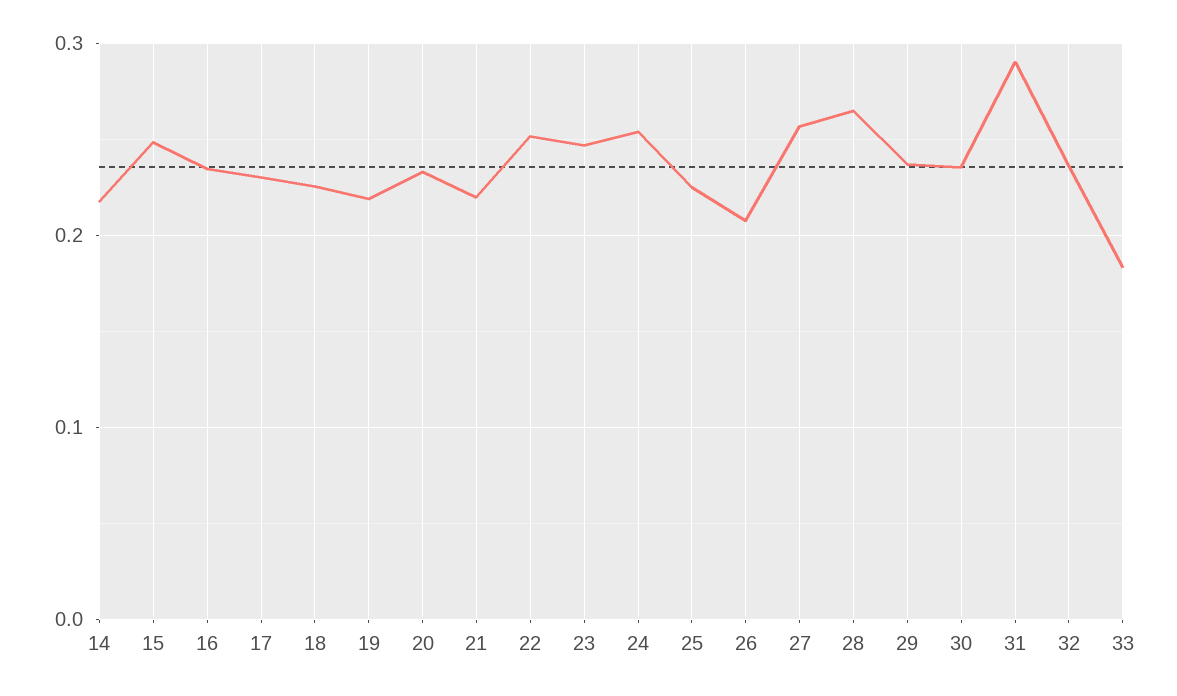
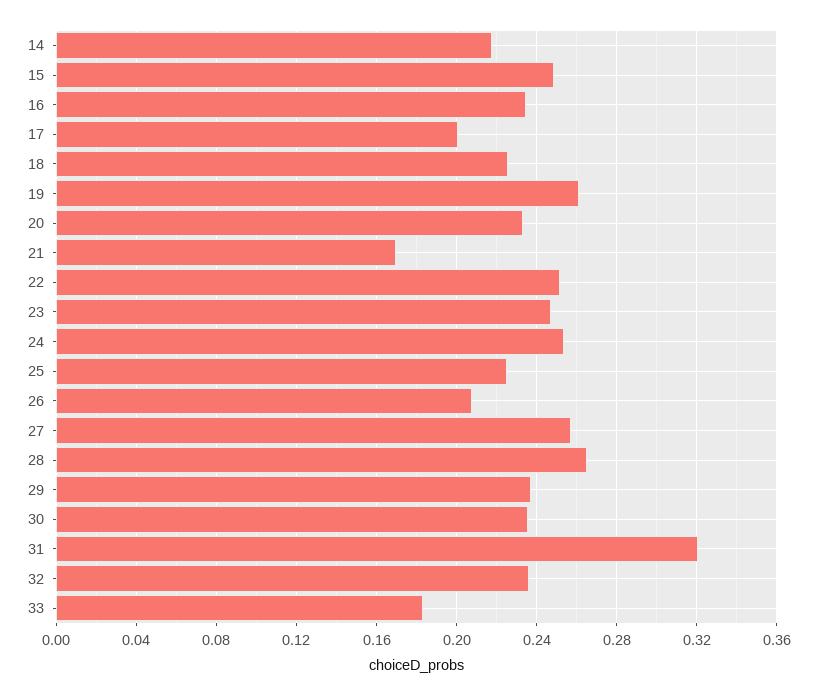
17: 0.23 -> 0.2
19: 0.22 -> 0.26
21: 0.22 -> 0.17
31: 0.29 -> 0.32

